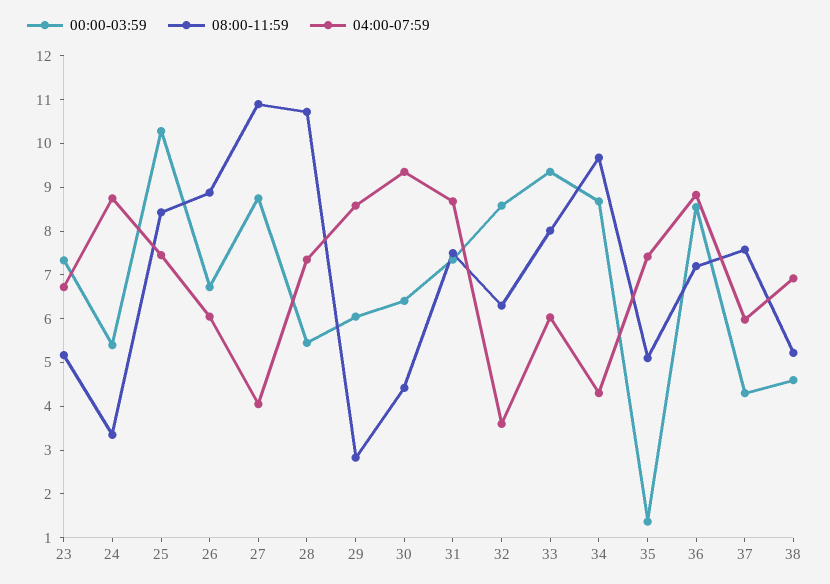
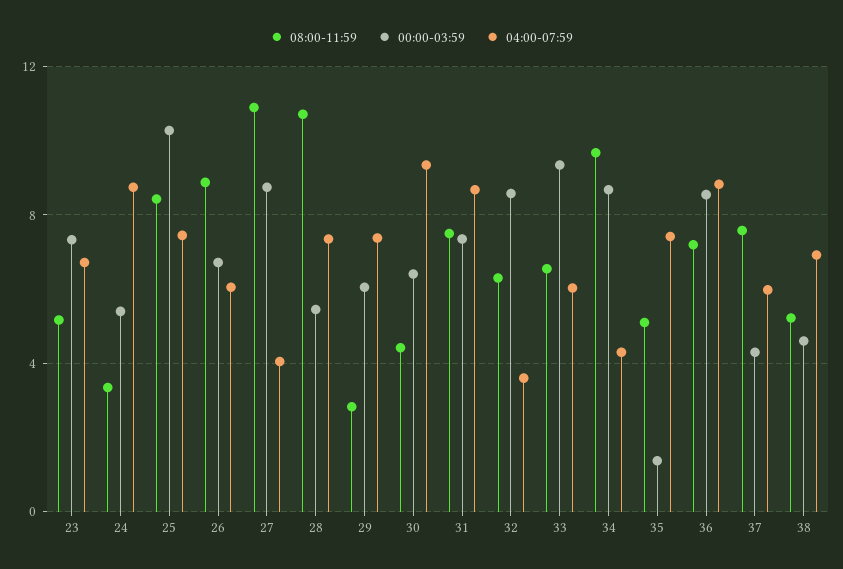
04:00-07:59, 29: 8.6 -> 7.5
08:00-11:59, 33: 8 -> 6.5

